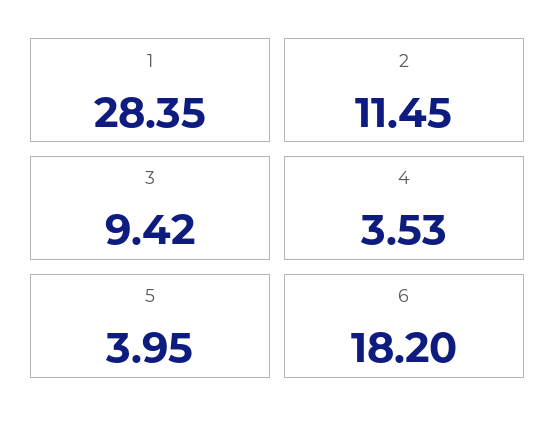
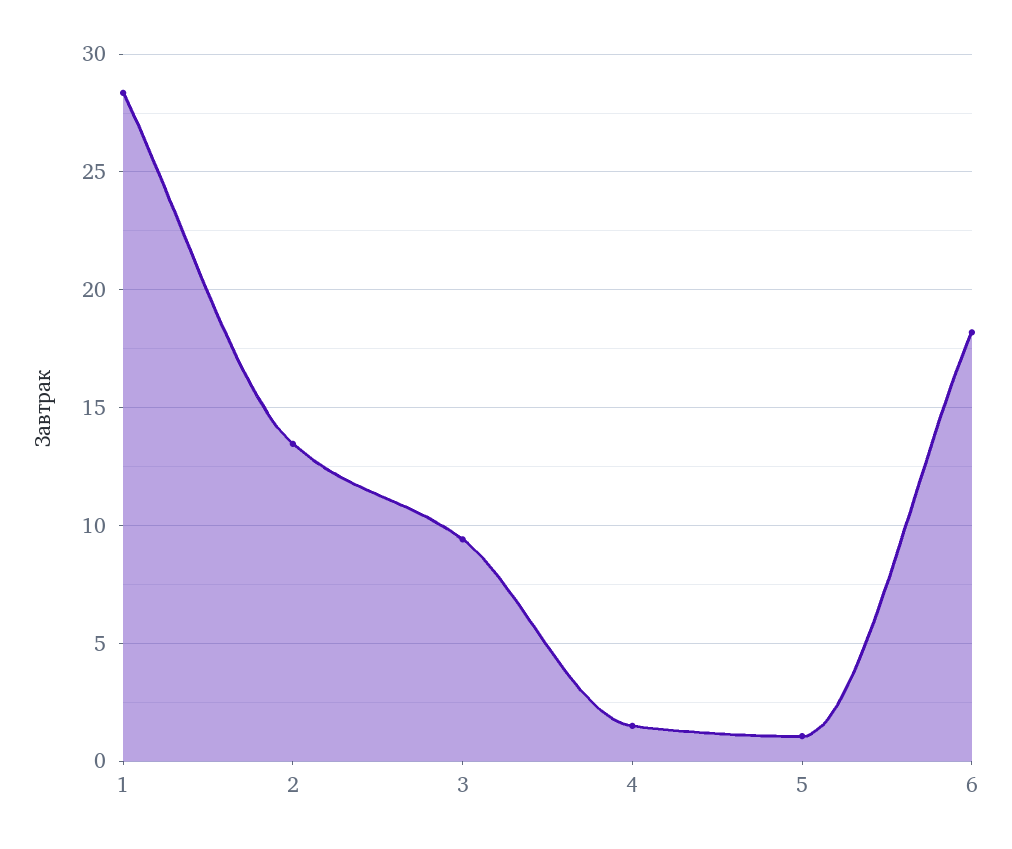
2: 11.45 -> 13.5
4: 3.53 -> 1.5
5: 3.95 -> 1

